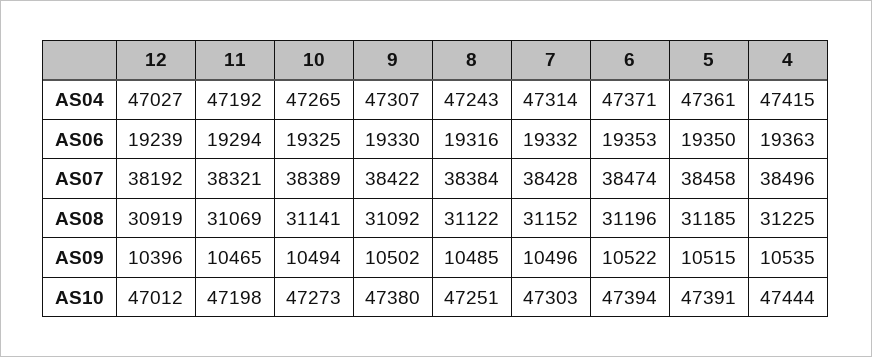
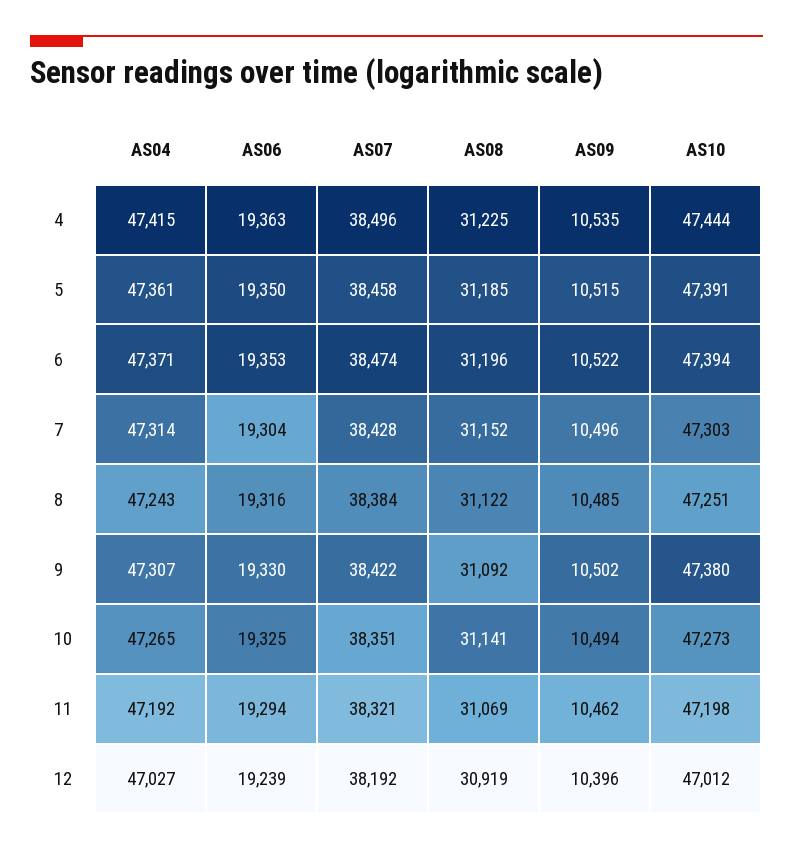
7, AS06: 19332 -> 19304
10, AS07: 38389 -> 38351
11, AS09: 10465 -> 10462

